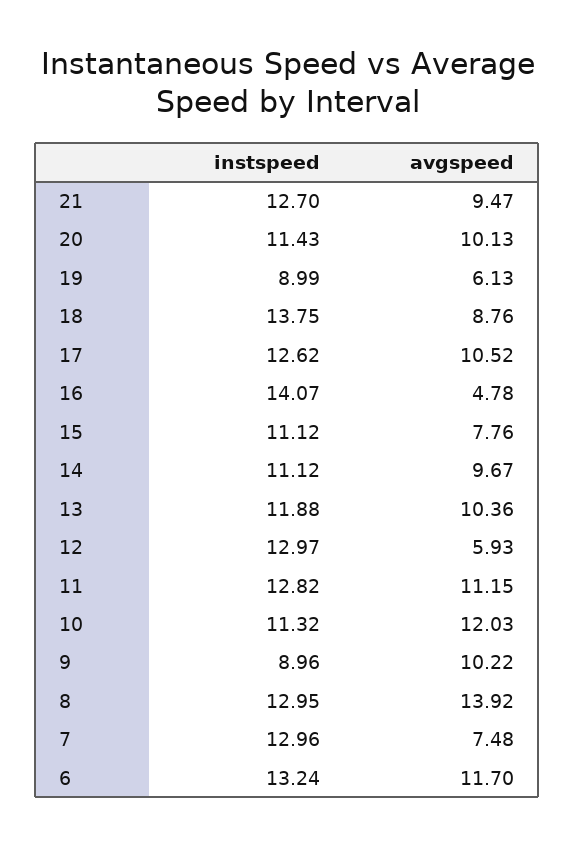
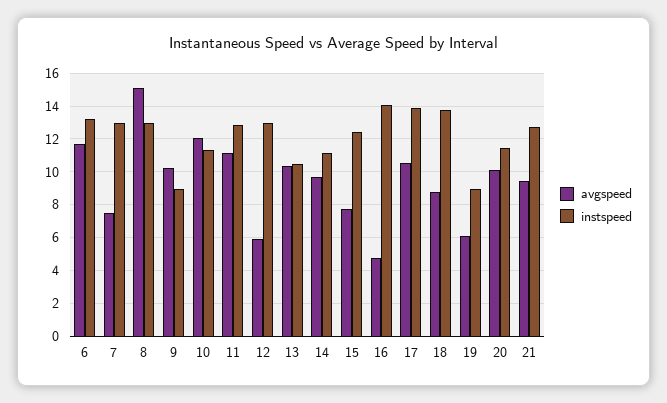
instspeed, 17: 12.62 -> 14
instspeed, 15: 11.12 -> 12.5
instspeed, 13: 11.88 -> 10.5
avgspeed, 8: 13.92 -> 15

